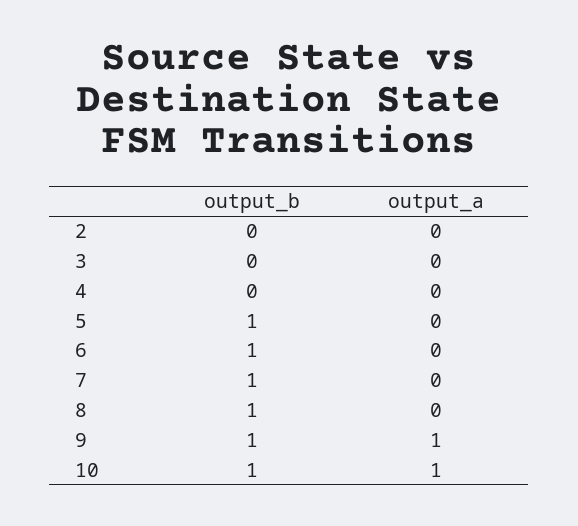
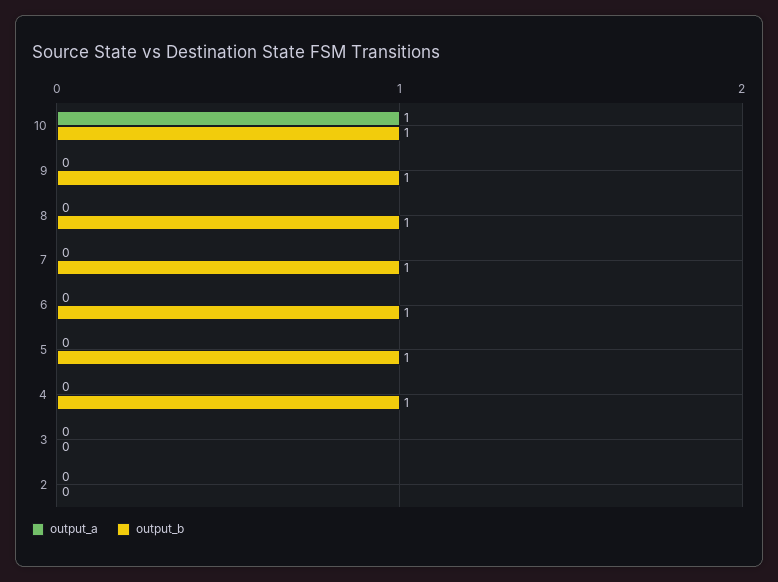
output_b, 4: 0 -> 1
output_a, 9: 1 -> 0

